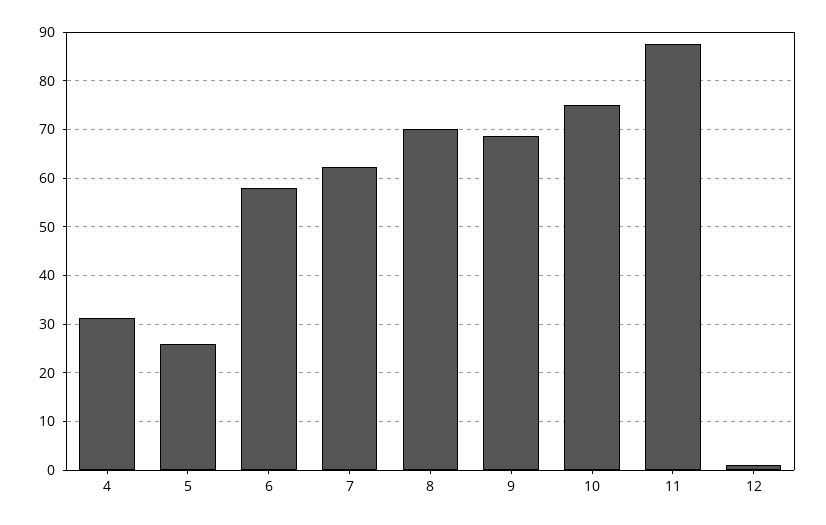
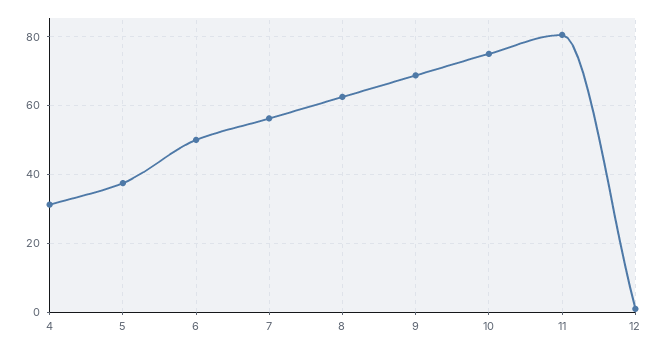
5: 26 -> 38
6: 58 -> 50
7: 62 -> 56
8: 70 -> 62
11: 88 -> 80

